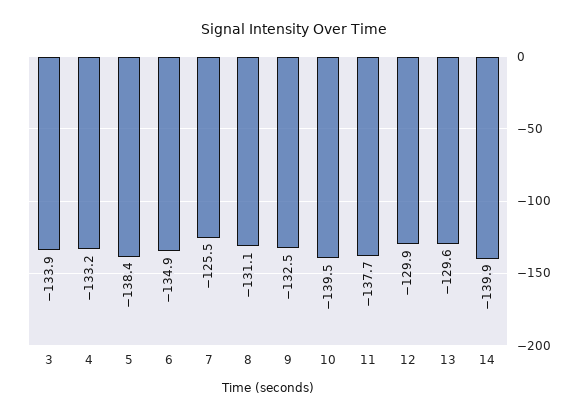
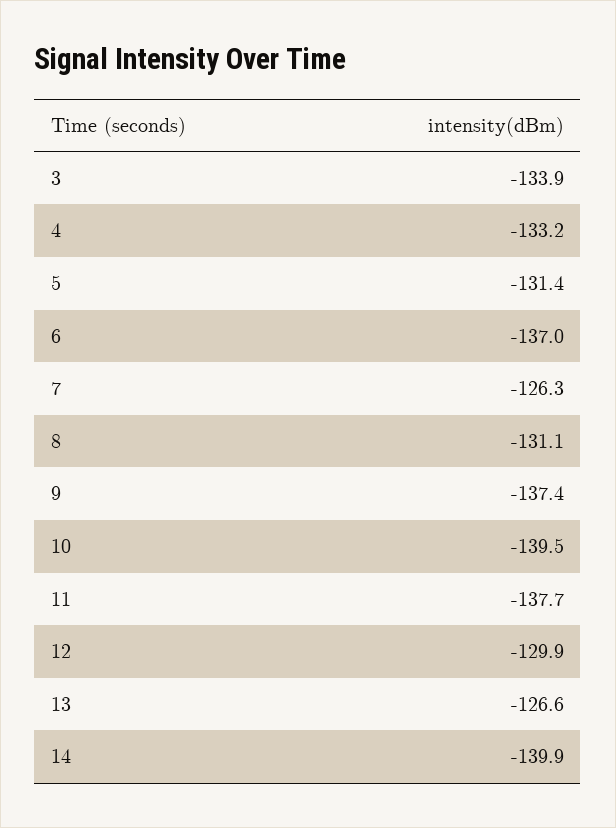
5: -138.4 -> -131.4
6: -134.9 -> -137
7: -125.5 -> -126.3
9: -132.5 -> -137.4
13: -129.6 -> -126.6

